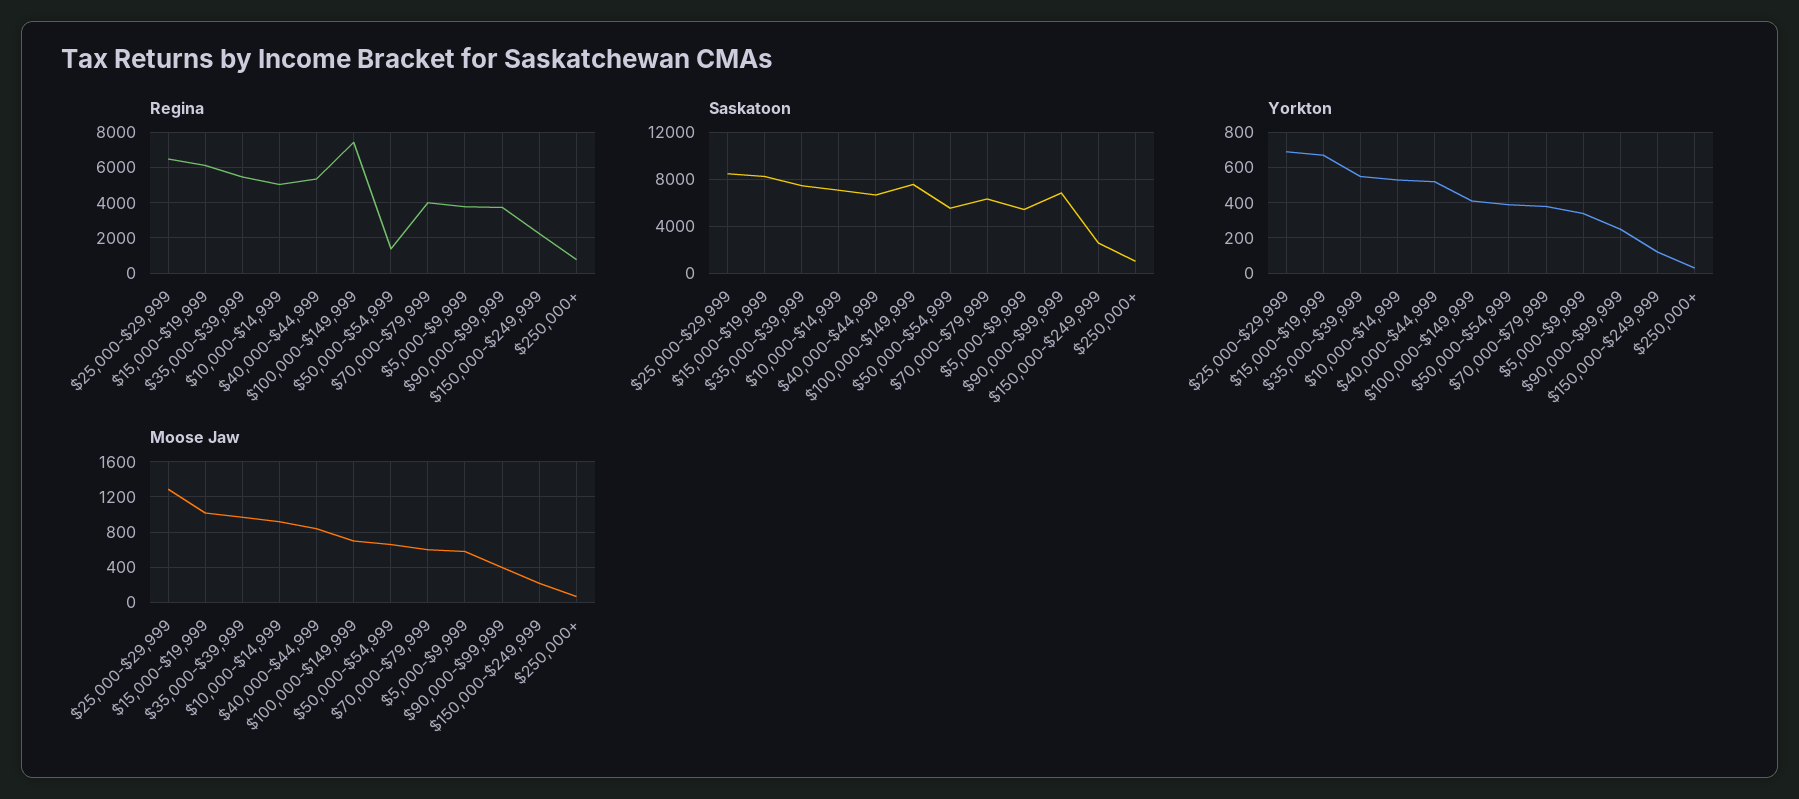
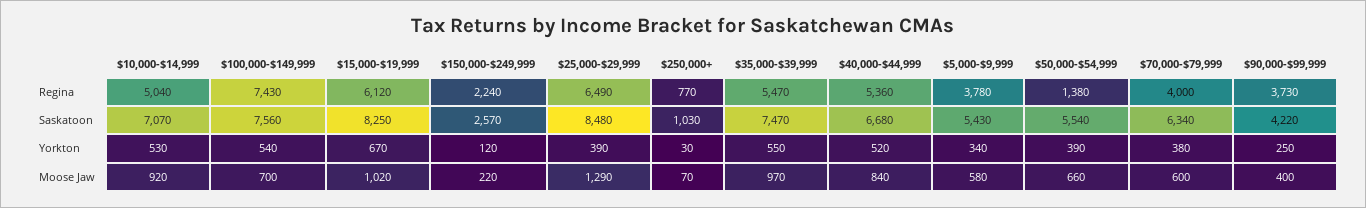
Saskatoon, $90,000-$99,999: 7000 -> 4220
Yorkton, $25,000-$29,999: 700 -> 390
Yorkton, $100,000-$149,999: 400 -> 540

